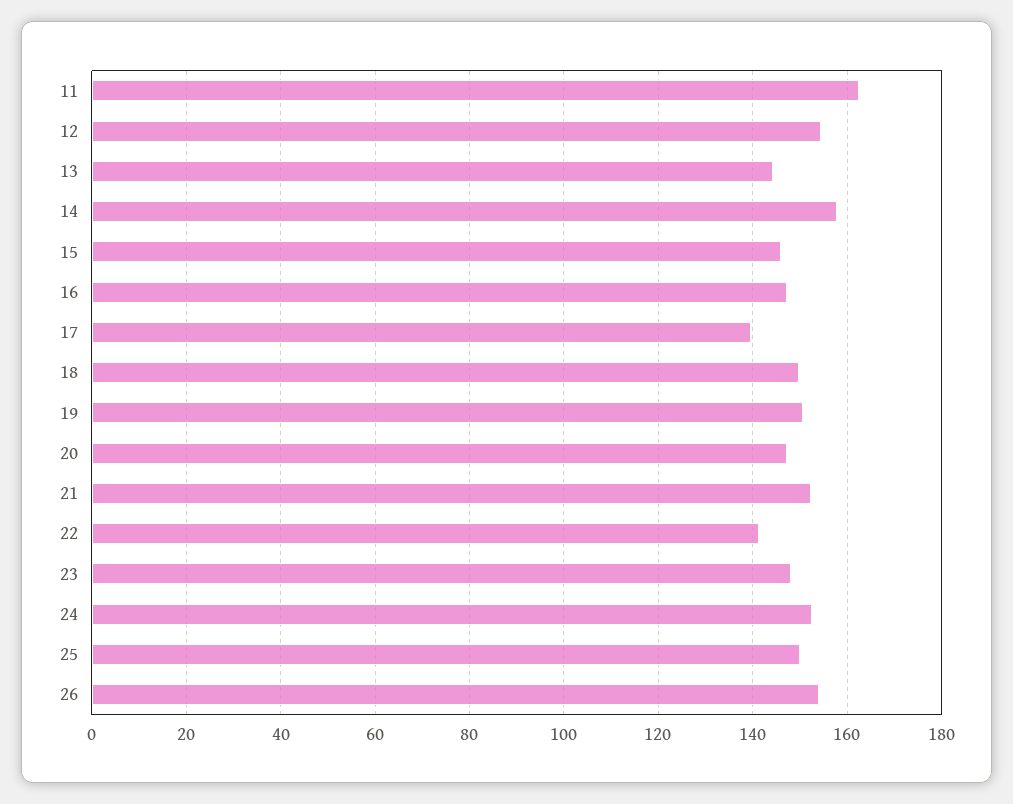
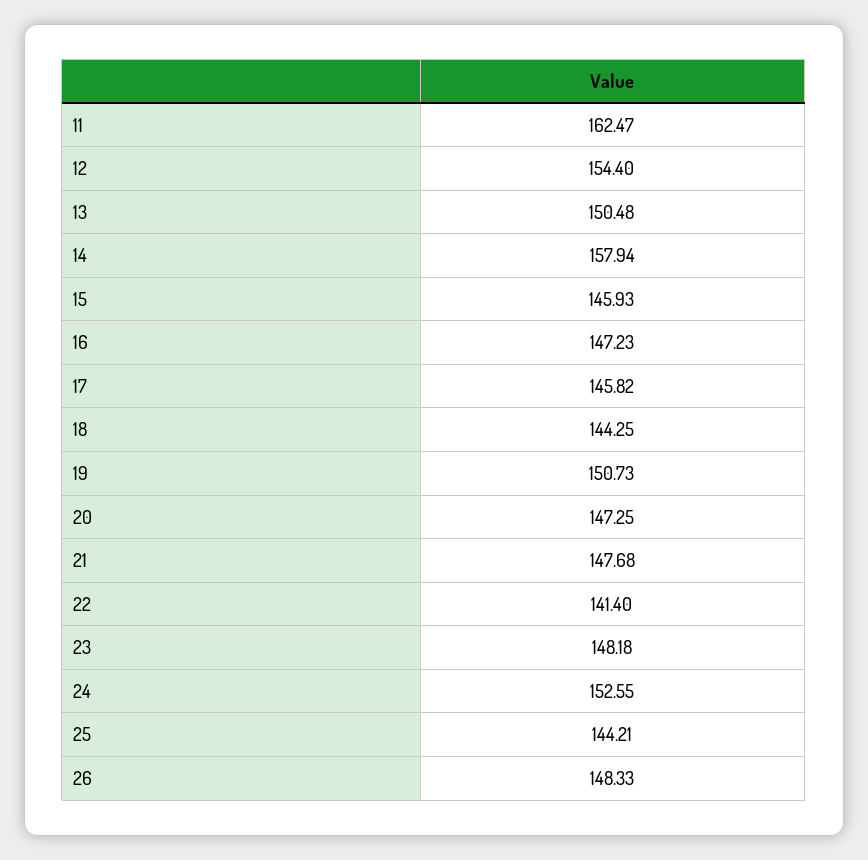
13: 144 -> 150.48
17: 140 -> 145.82
18: 150 -> 144.25
21: 152 -> 147.68
25: 150 -> 144.21
26: 154 -> 148.33

